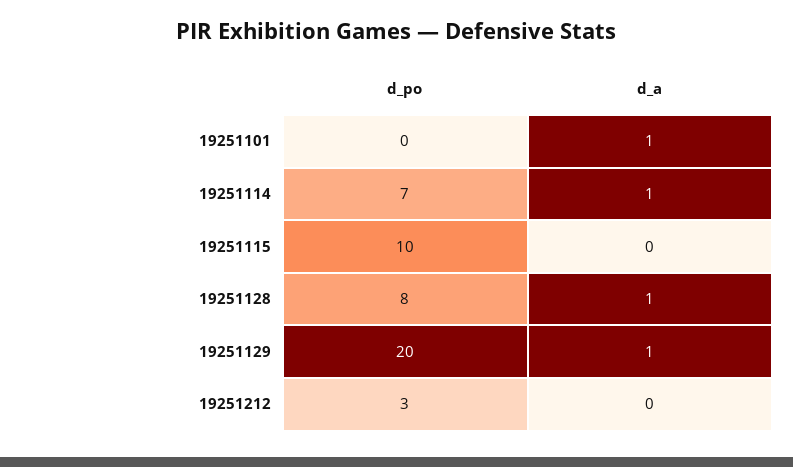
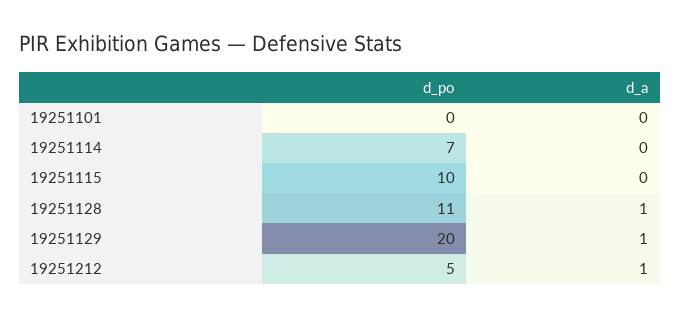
d_a, 19251101: 1 -> 0
d_a, 19251114: 1 -> 0
d_po, 19251128: 8 -> 11
d_po, 19251212: 3 -> 5
d_a, 19251212: 0 -> 1

